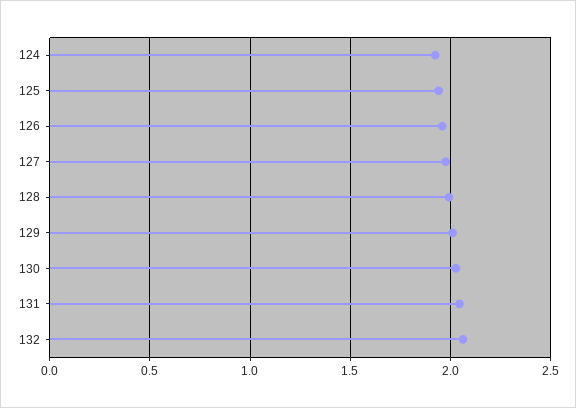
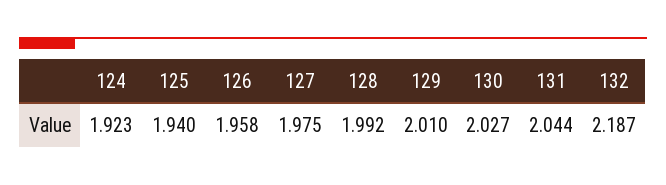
132: 2.05 -> 2.187

